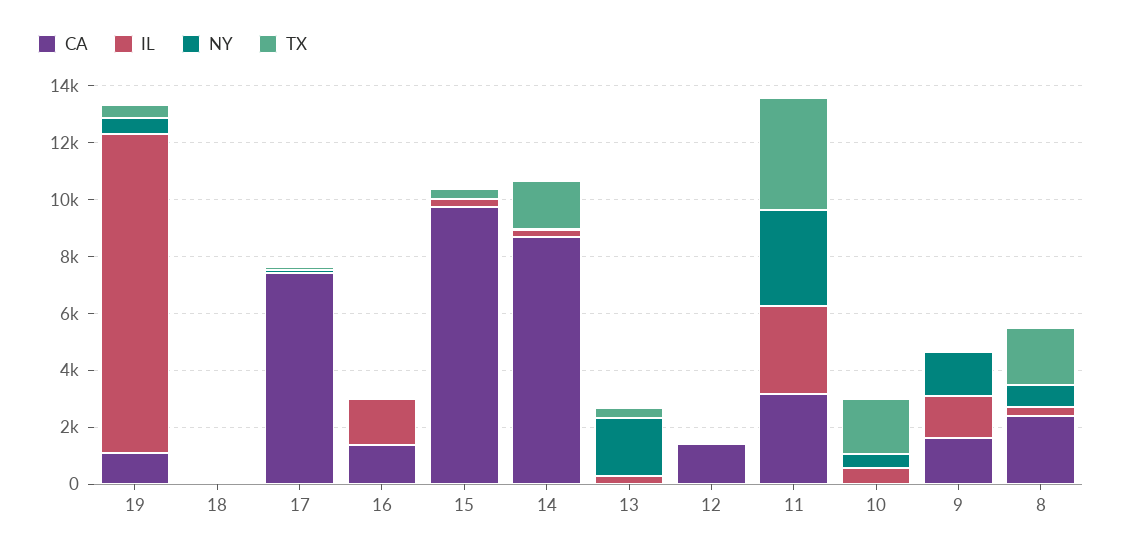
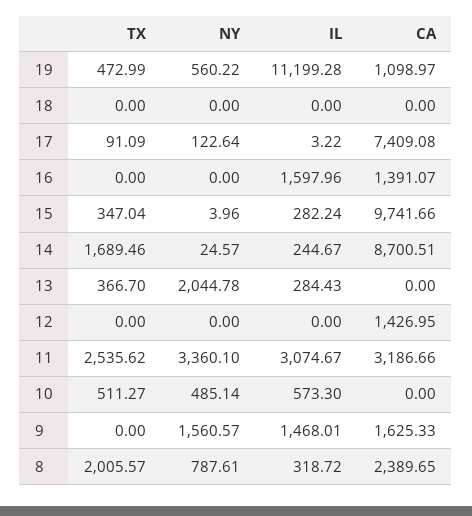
TX, 11: 4000 -> 2535.62
TX, 10: 2000 -> 511.27

